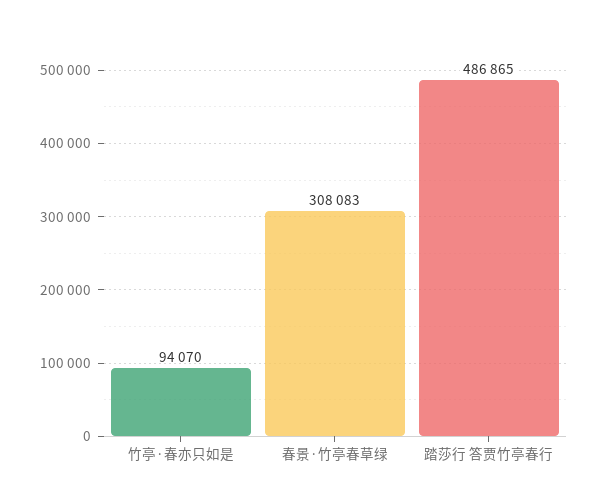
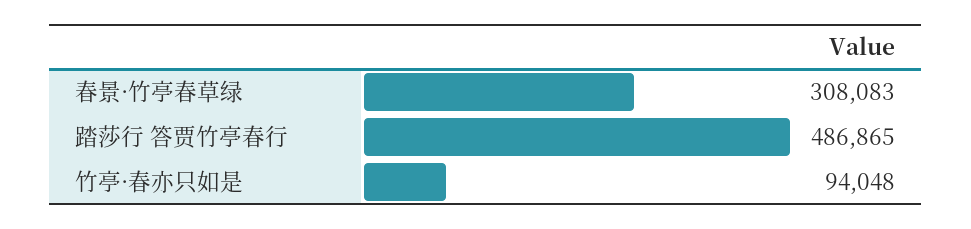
竹亭·春亦只如是: 94070 -> 94048

